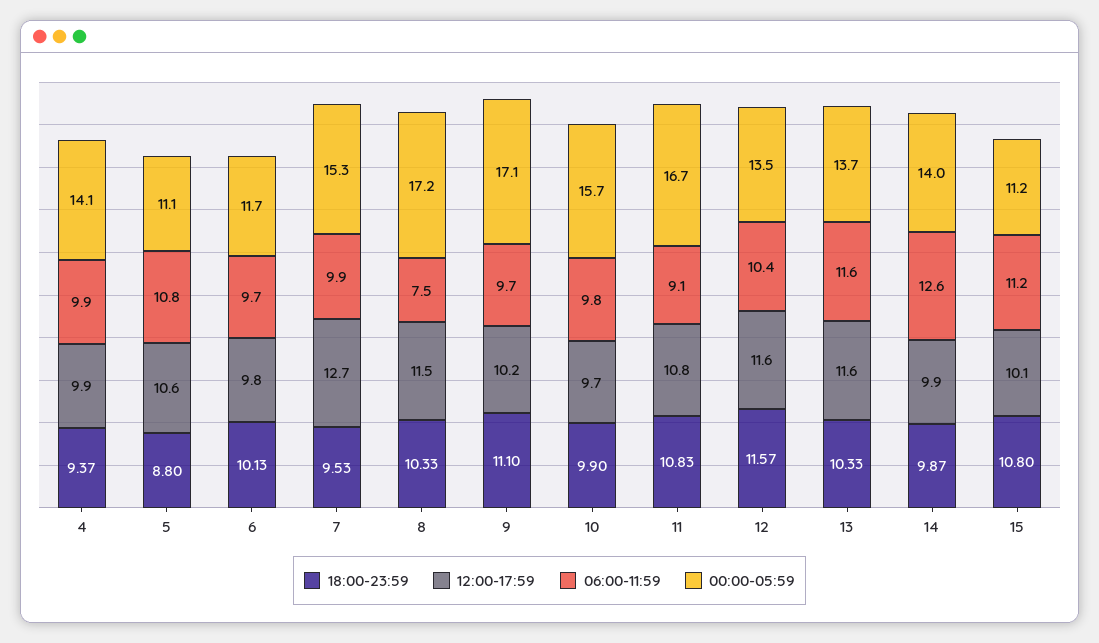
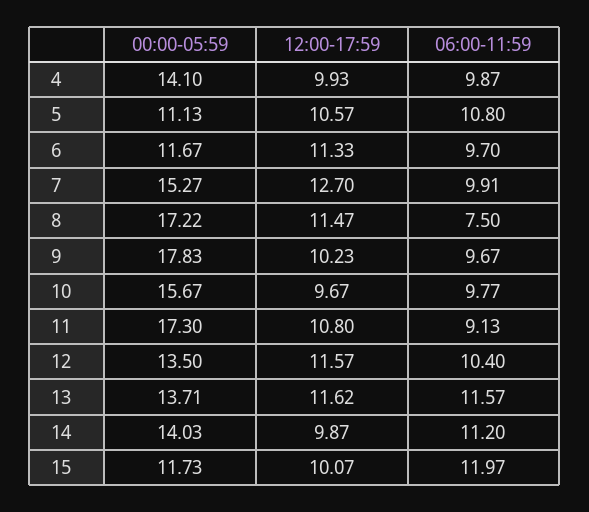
18:00-23:59, 4: 9.37 -> none
18:00-23:59, 5: 8.8 -> none
18:00-23:59, 6: 10.13 -> none
12:00-17:59, 6: 9.8 -> 11.33
18:00-23:59, 7: 9.53 -> none
18:00-23:59, 8: 10.33 -> none
18:00-23:59, 9: 11.1 -> none
00:00-05:59, 9: 17.1 -> 17.83
18:00-23:59, 10: 9.9 -> none
18:00-23:59, 11: 10.83 -> none
00:00-05:59, 11: 16.7 -> 17.3
18:00-23:59, 12: 11.57 -> none
18:00-23:59, 13: 10.33 -> none
18:00-23:59, 14: 9.87 -> none
06:00-11:59, 14: 12.6 -> 11.2
18:00-23:59, 15: 10.8 -> none
06:00-11:59, 15: 11.2 -> 11.97
00:00-05:59, 15: 11.2 -> 11.73

